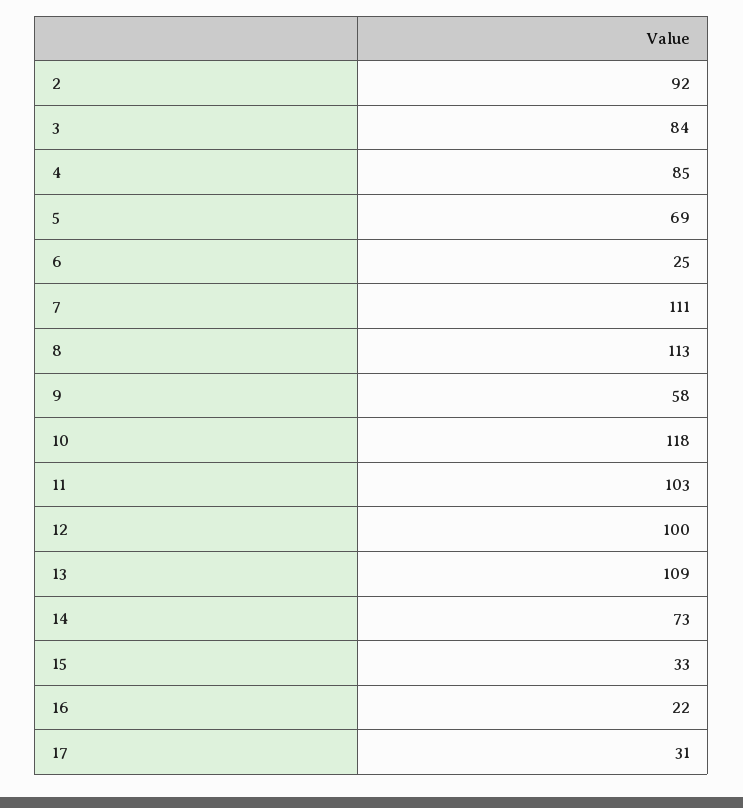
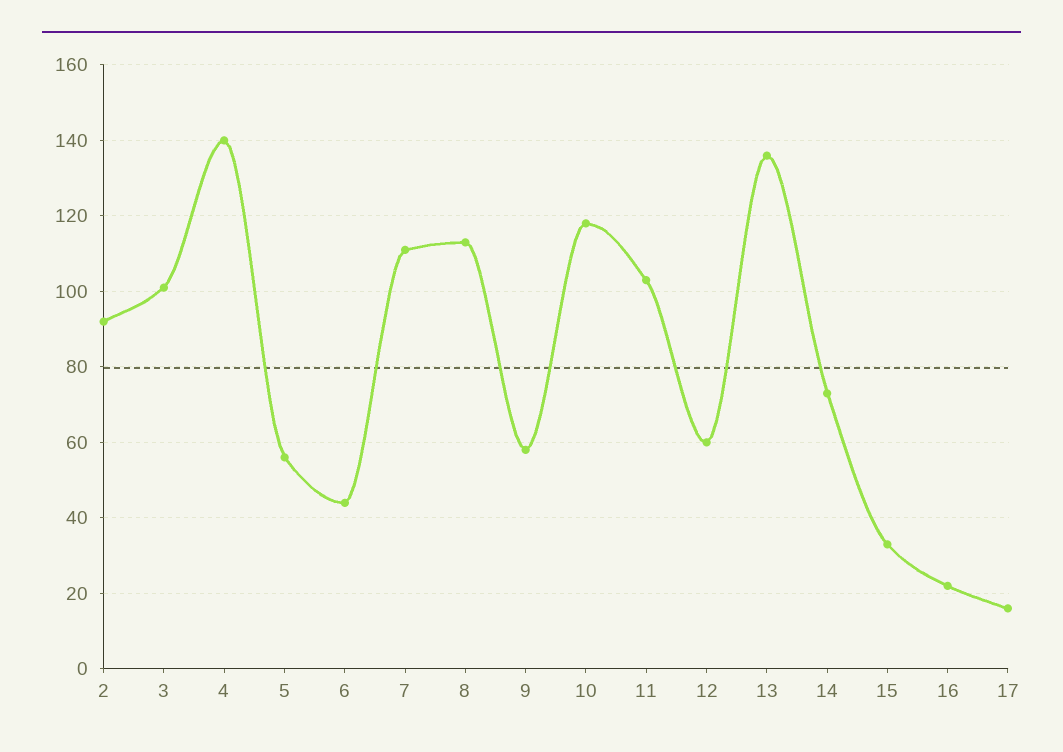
3: 84 -> 100
4: 85 -> 140
5: 69 -> 55
6: 25 -> 45
12: 100 -> 60
13: 109 -> 135
17: 31 -> 15

